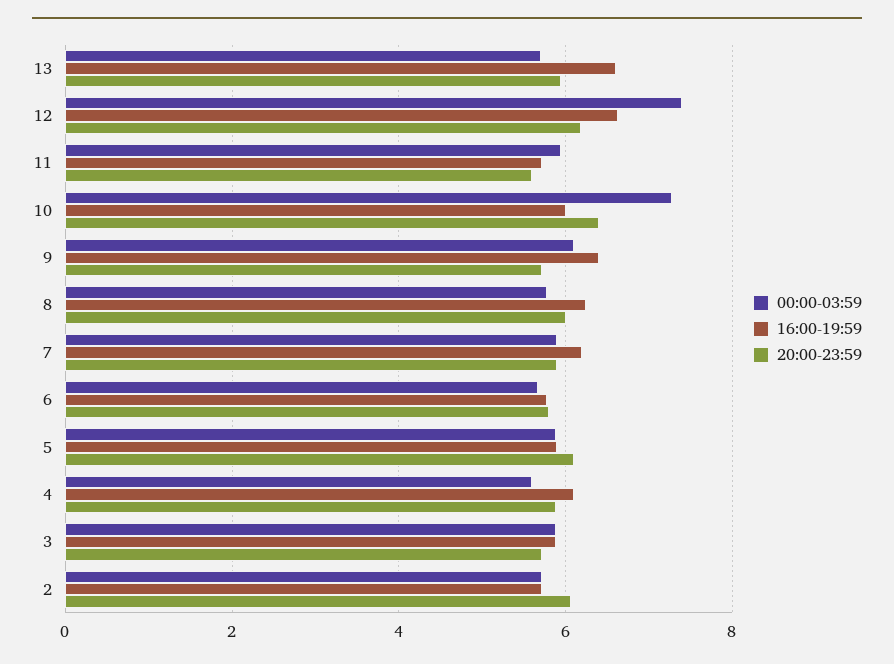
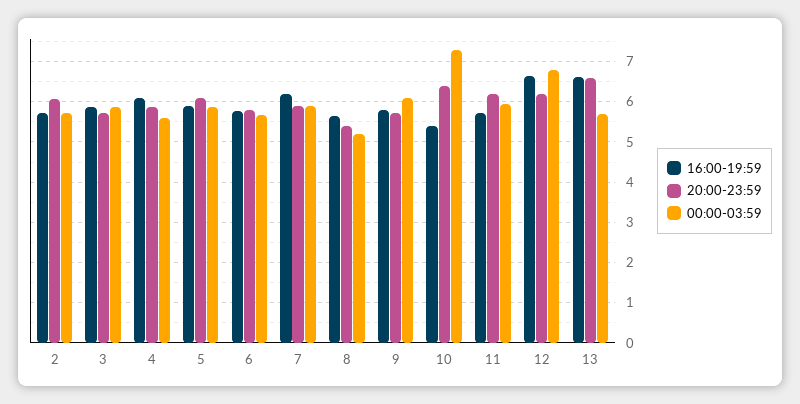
20:00-23:59, 13: 6 -> 6.6
00:00-03:59, 12: 7.4 -> 6.8
20:00-23:59, 11: 5.6 -> 6.2
16:00-19:59, 10: 6 -> 5.4
16:00-19:59, 9: 6.4 -> 5.8
00:00-03:59, 8: 5.8 -> 5.2
16:00-19:59, 8: 6.2 -> 5.6
20:00-23:59, 8: 6 -> 5.4

